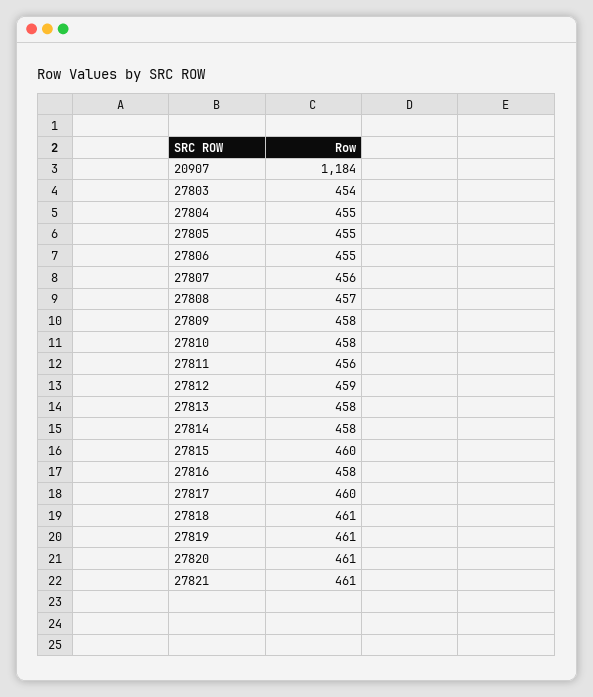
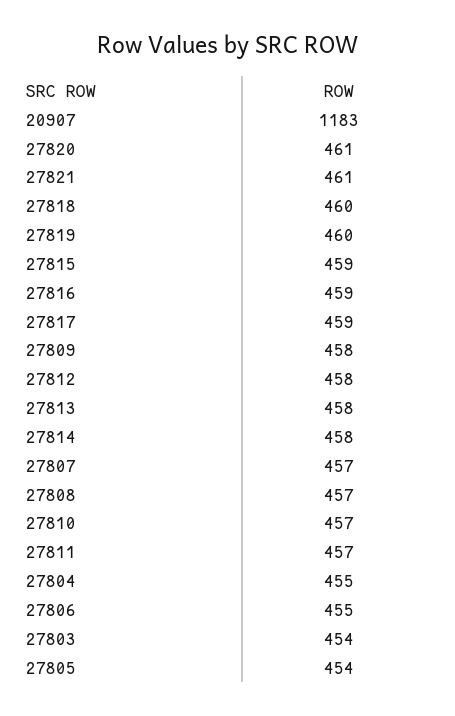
20907: 1184 -> 1183
27805: 455 -> 454
27807: 456 -> 457
27810: 458 -> 457
27811: 456 -> 457
27812: 459 -> 458
27815: 460 -> 459
27816: 458 -> 459
27817: 460 -> 459
27818: 461 -> 460
27819: 461 -> 460

